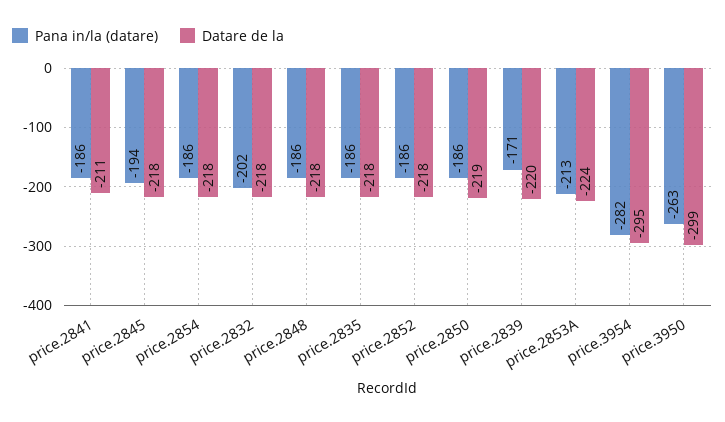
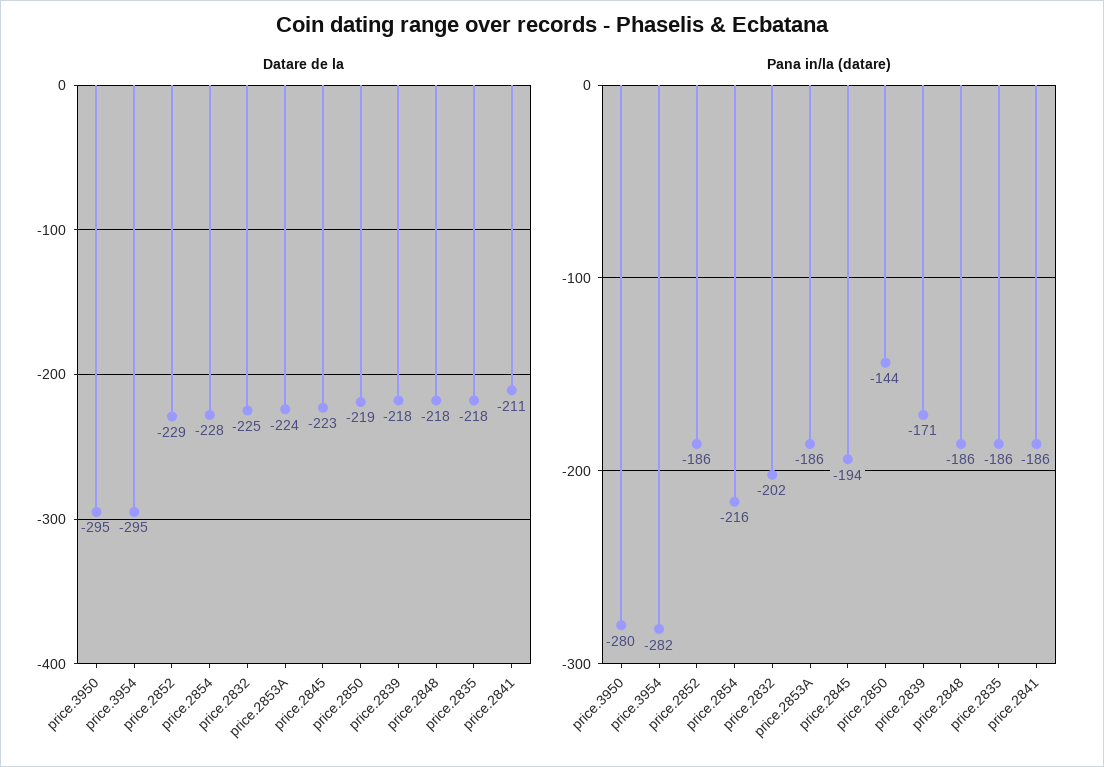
Datare de la, price.2845: -218 -> -223
Pana in/la (datare), price.2854: -186 -> -216
Datare de la, price.2854: -218 -> -228
Datare de la, price.2832: -218 -> -225
Datare de la, price.2852: -218 -> -229
Pana in/la (datare), price.2850: -186 -> -144
Datare de la, price.2839: -220 -> -218
Pana in/la (datare), price.2853A: -213 -> -186
Pana in/la (datare), price.3950: -263 -> -280
Datare de la, price.3950: -299 -> -295

